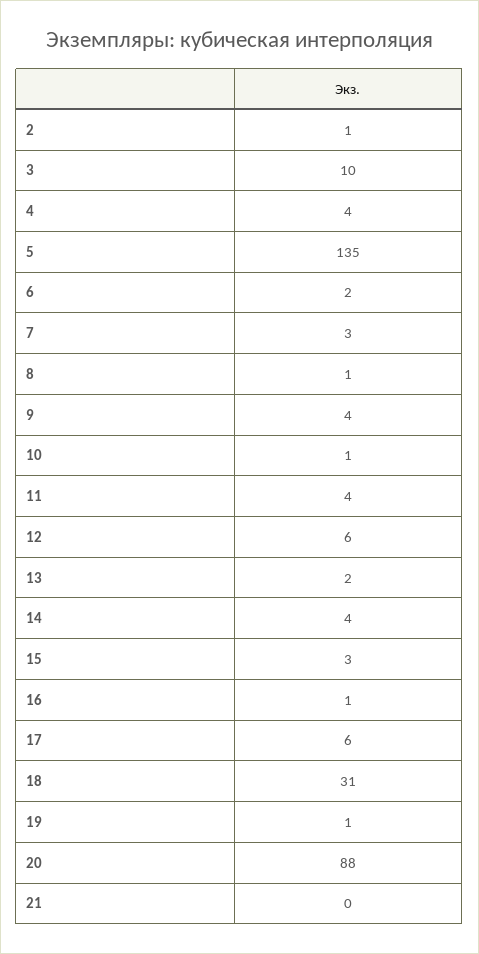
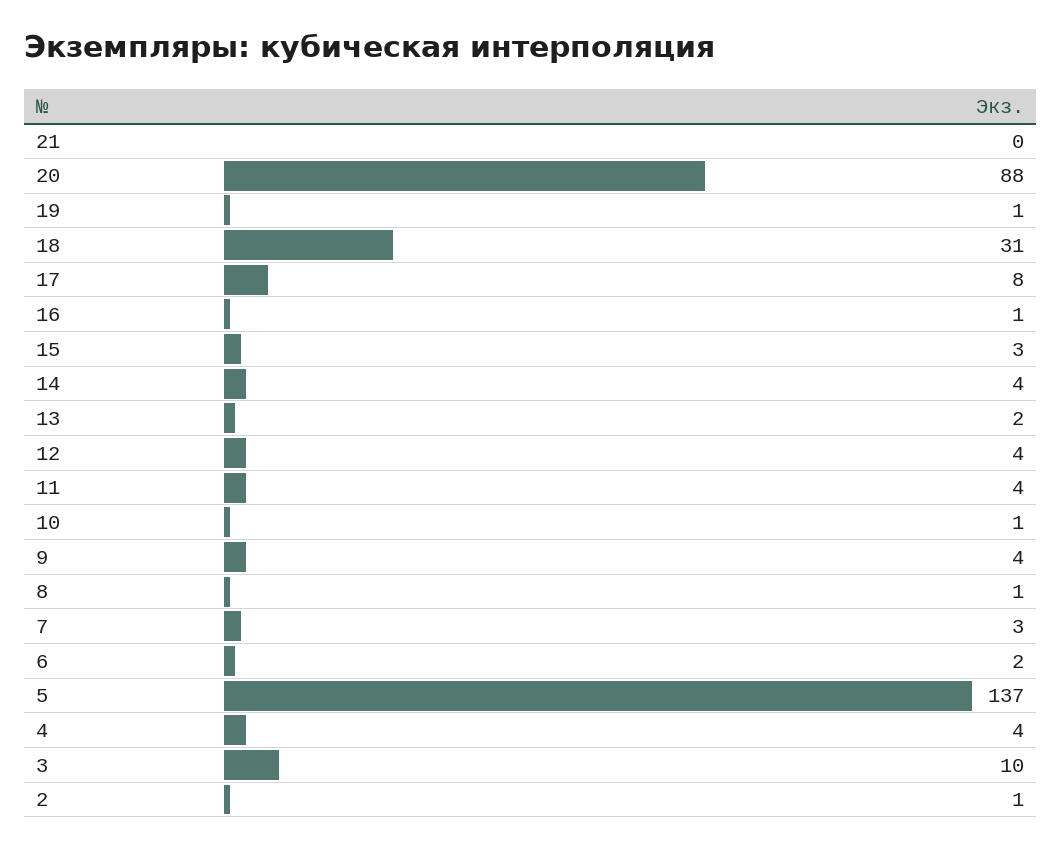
5: 135 -> 137
12: 6 -> 4
17: 6 -> 8

